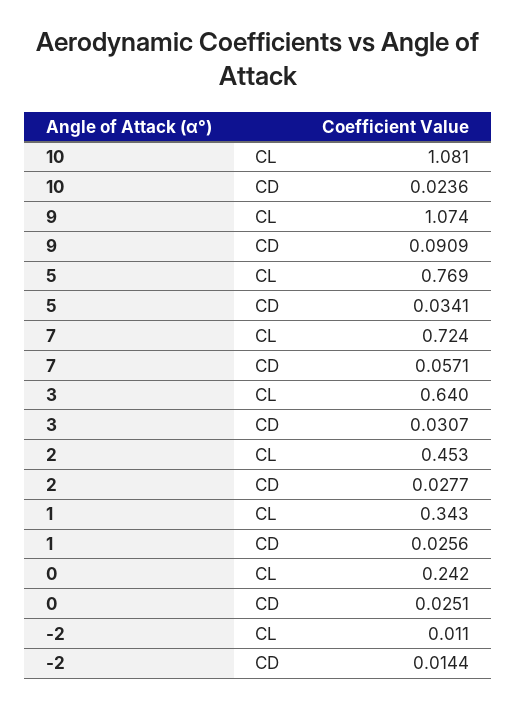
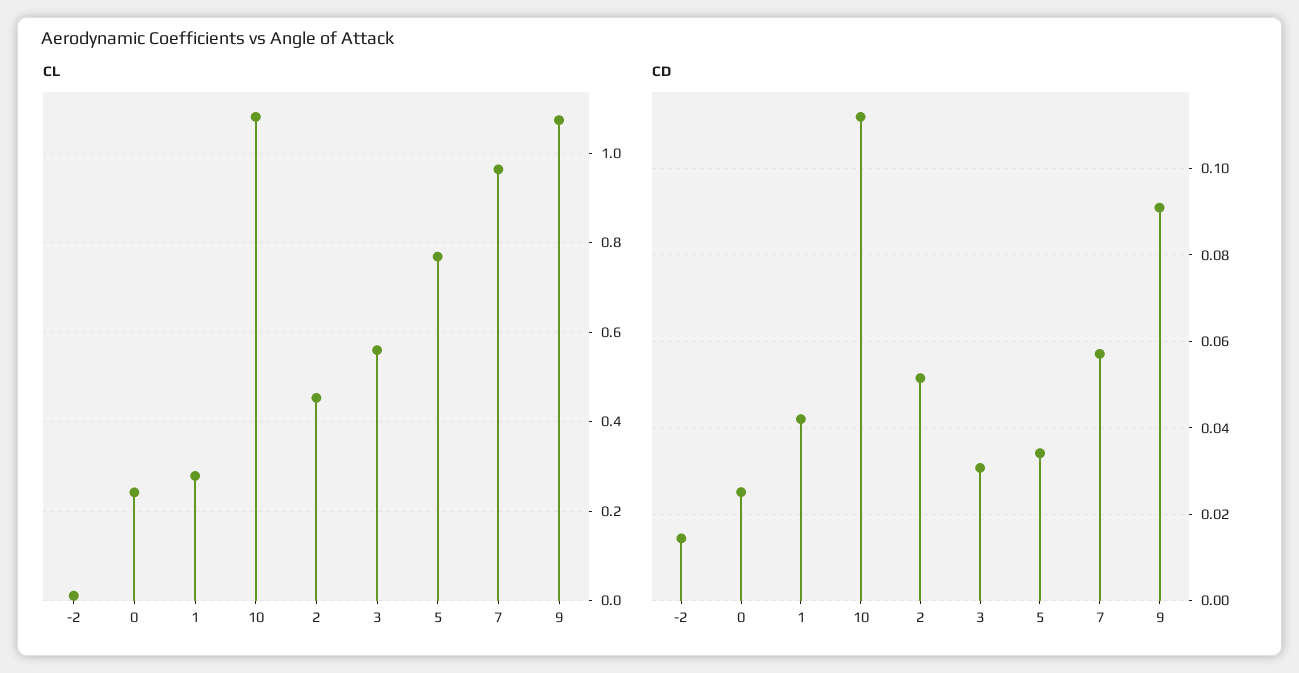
CD, 10: 0.0236 -> 0.112
CL, 7: 0.724 -> 0.96
CL, 3: 0.64 -> 0.56
CD, 2: 0.0277 -> 0.052
CL, 1: 0.343 -> 0.28
CD, 1: 0.0256 -> 0.042

